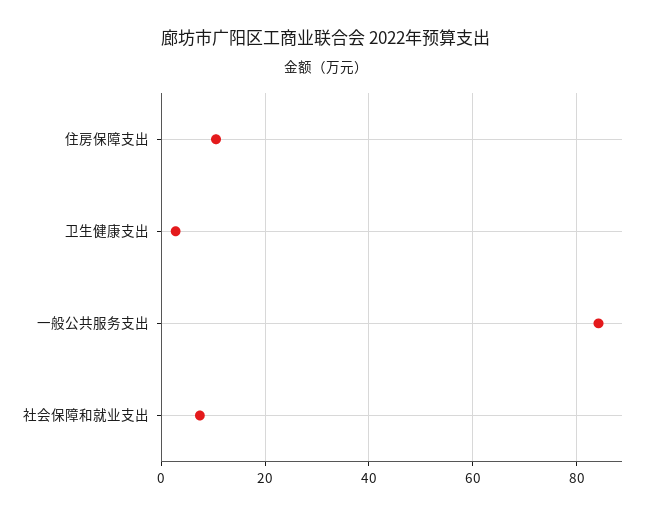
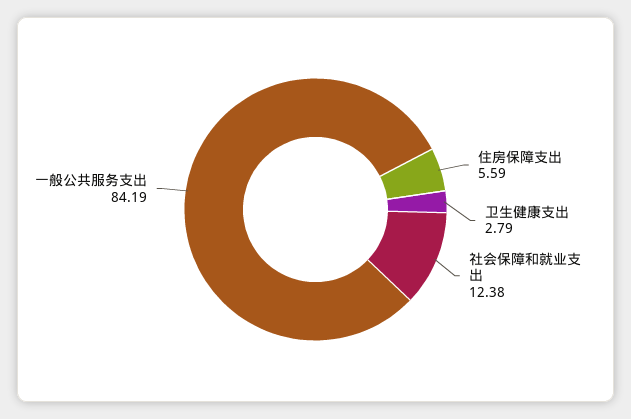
住房保障支出: 10 -> 5.59
社会保障和就业支出: 8 -> 12.38

